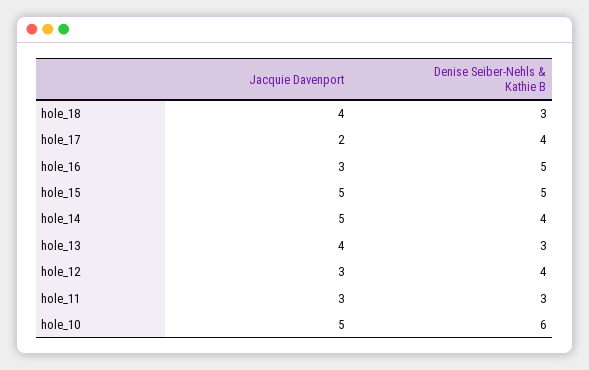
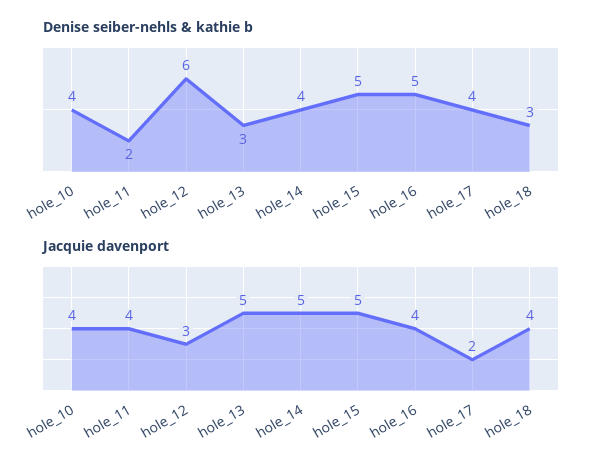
Jacquie Davenport, hole_16: 3 -> 4
Jacquie Davenport, hole_13: 4 -> 5
Denise Seiber-Nehls & Kathie B, hole_12: 4 -> 6
Jacquie Davenport, hole_11: 3 -> 4
Denise Seiber-Nehls & Kathie B, hole_11: 3 -> 2
Jacquie Davenport, hole_10: 5 -> 4
Denise Seiber-Nehls & Kathie B, hole_10: 6 -> 4

